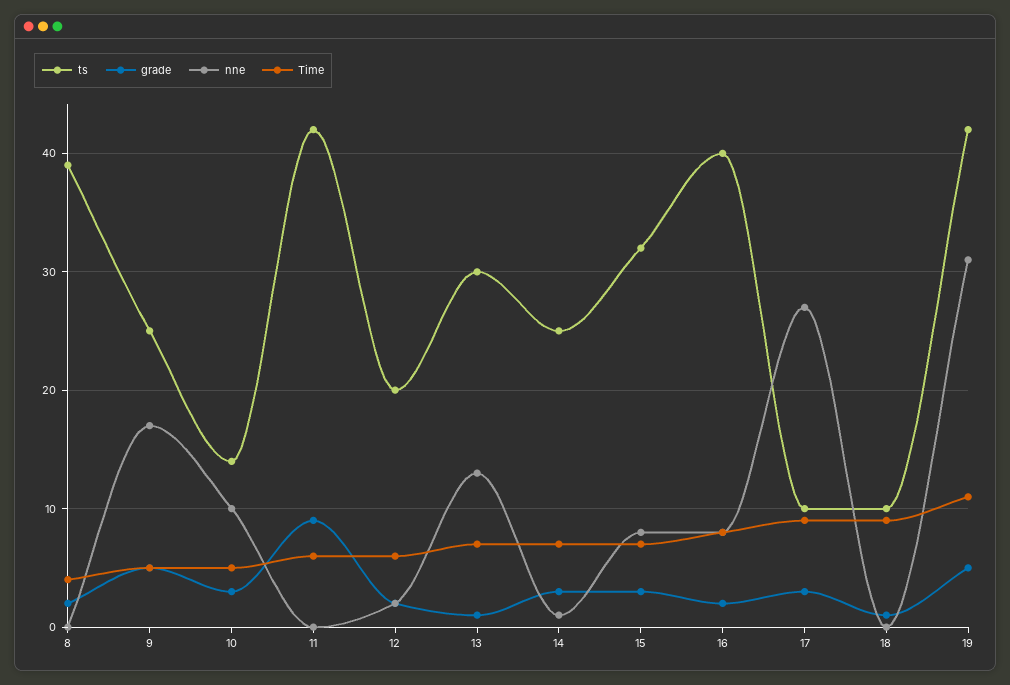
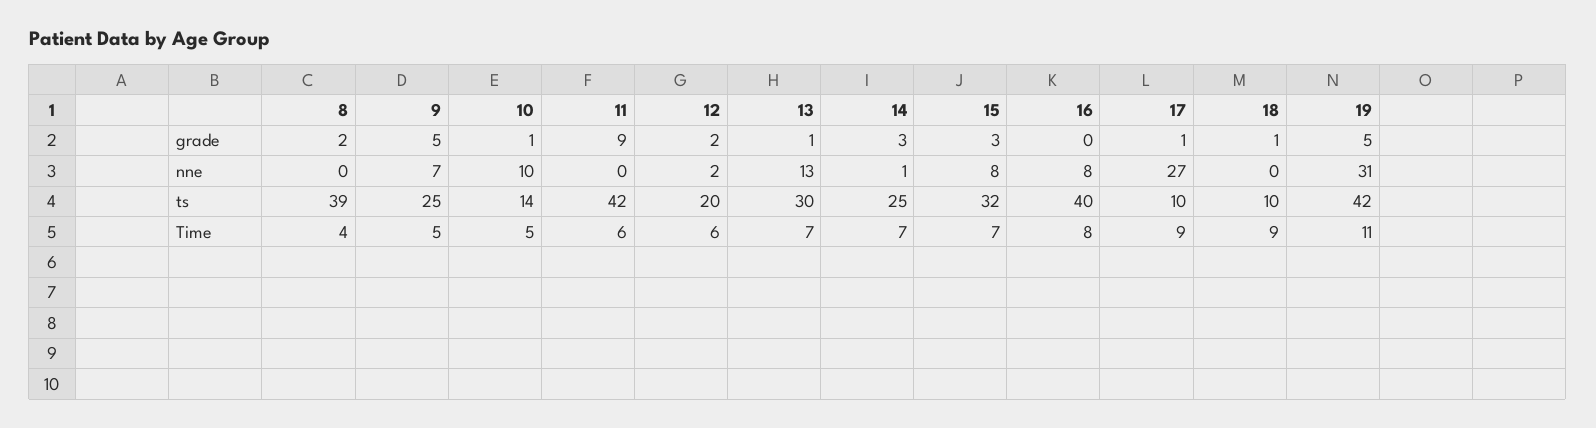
nne, 9: 17 -> 7
grade, 10: 3 -> 1
grade, 16: 2 -> 0
grade, 17: 3 -> 1

